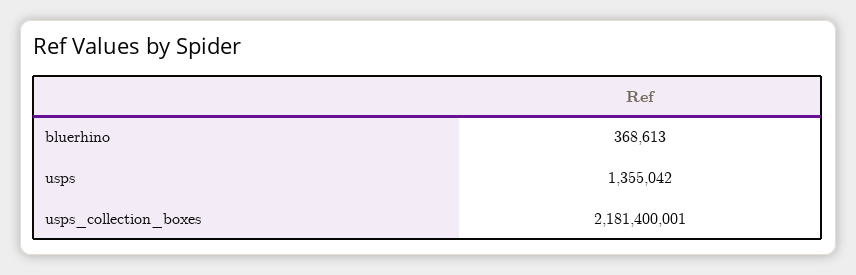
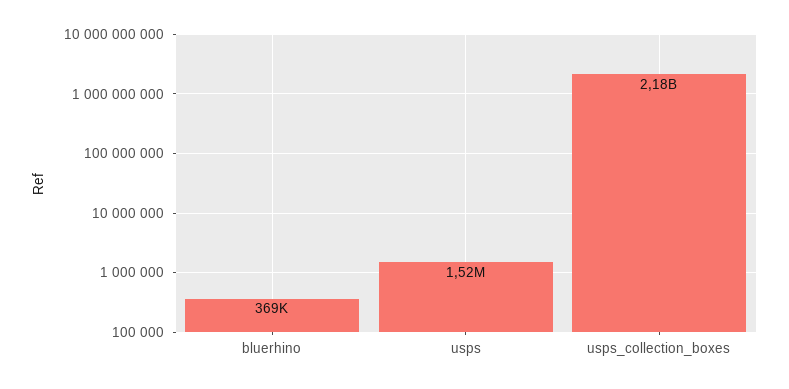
usps: 1355042 -> 1520000

